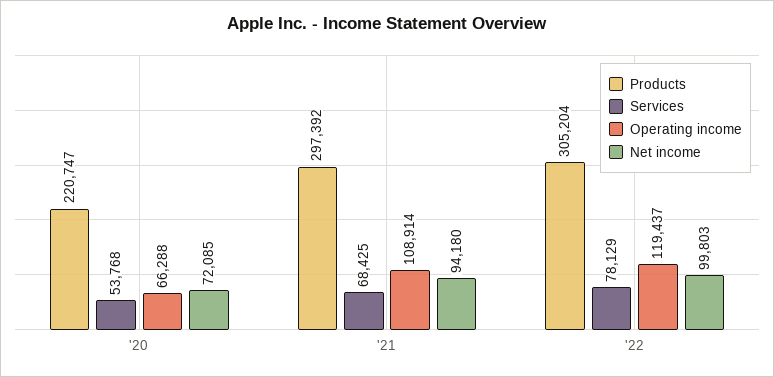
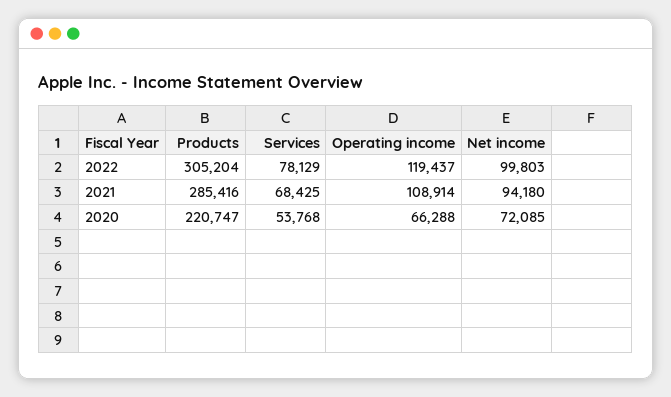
Products, '21: 297392 -> 285416

